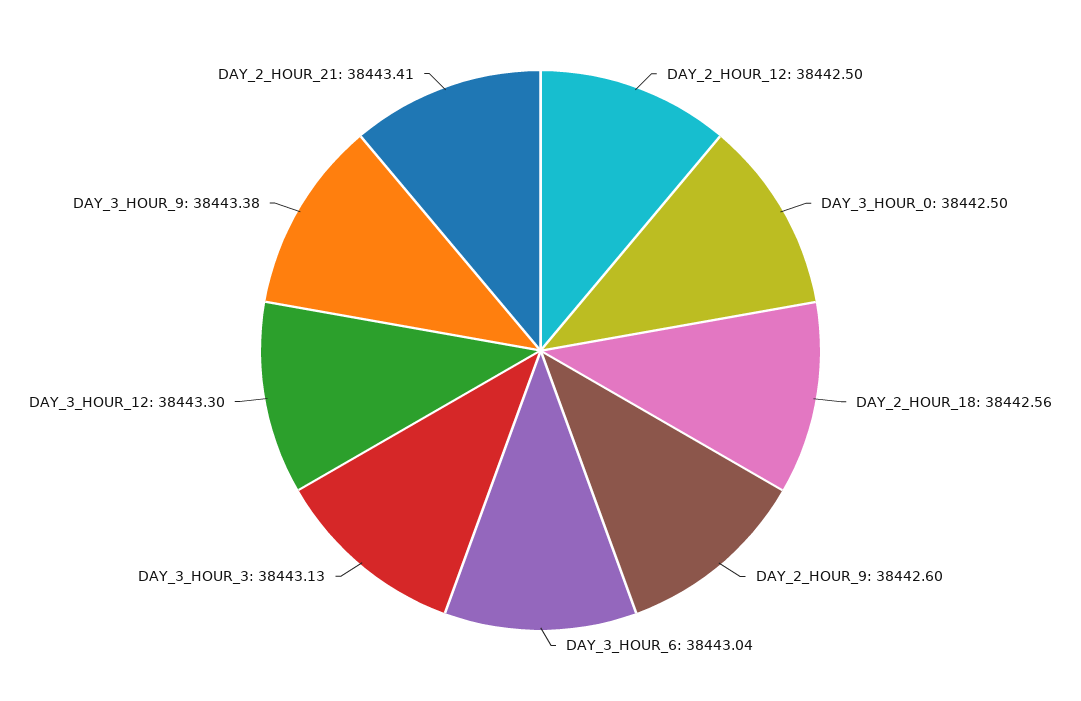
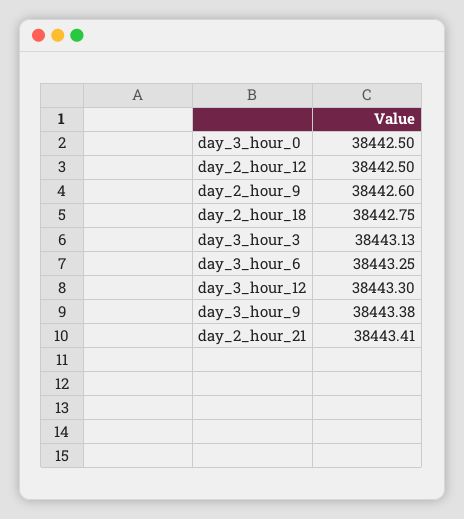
DAY_2_HOUR_18: 38442.56 -> 38442.75
DAY_3_HOUR_6: 38443.04 -> 38443.25

